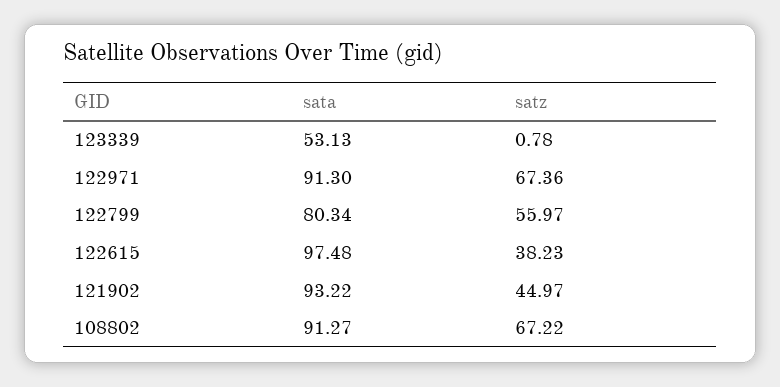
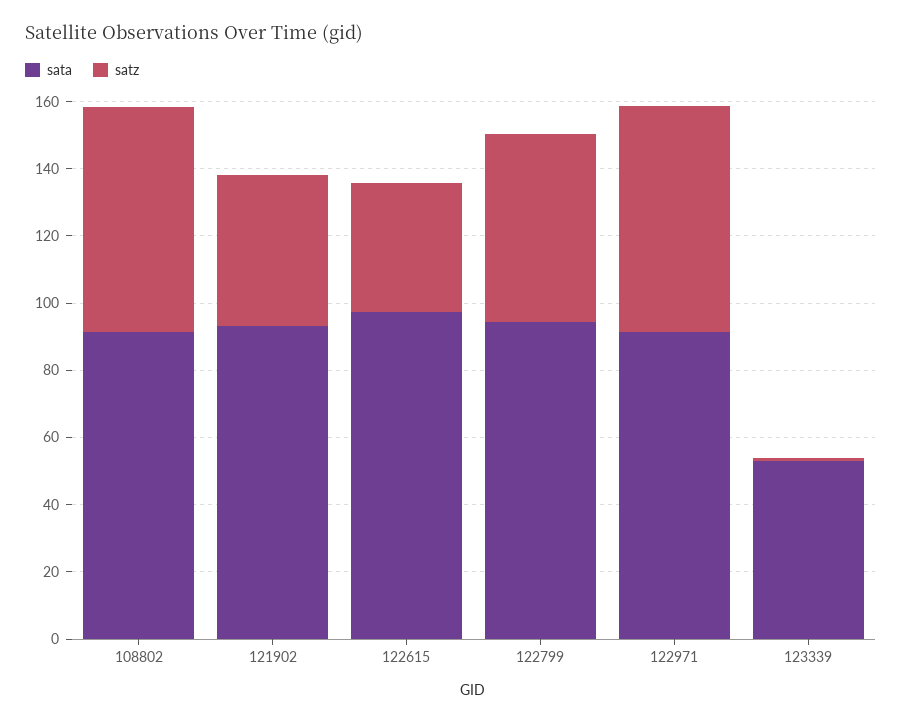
sata, 122799: 80.34 -> 95

